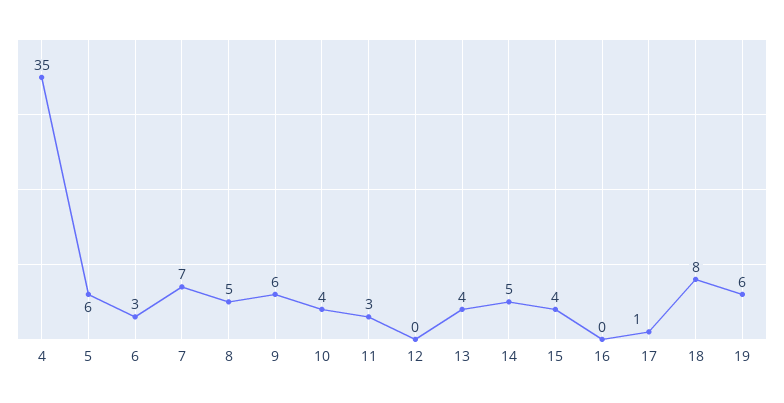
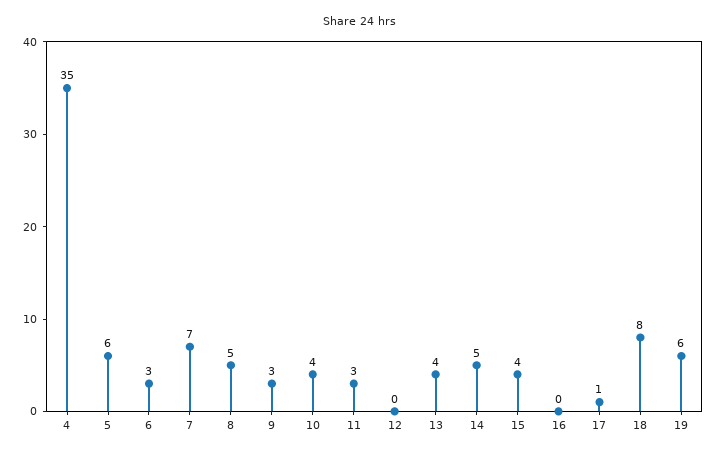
9: 6 -> 3

